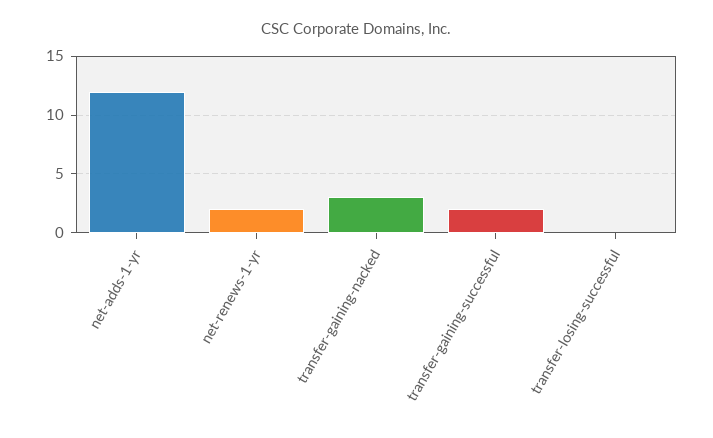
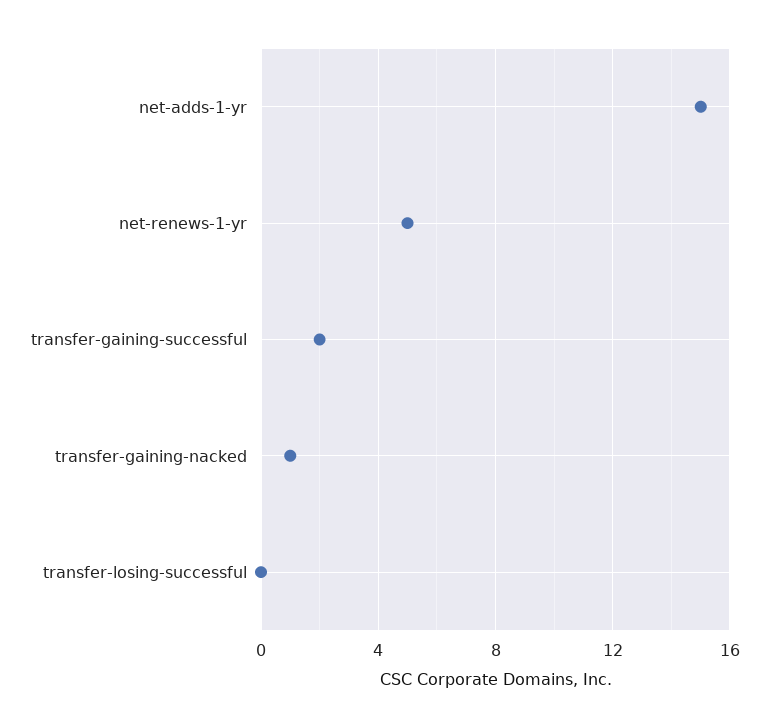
net-adds-1-yr: 12 -> 15
net-renews-1-yr: 2 -> 5
transfer-gaining-nacked: 3 -> 1

